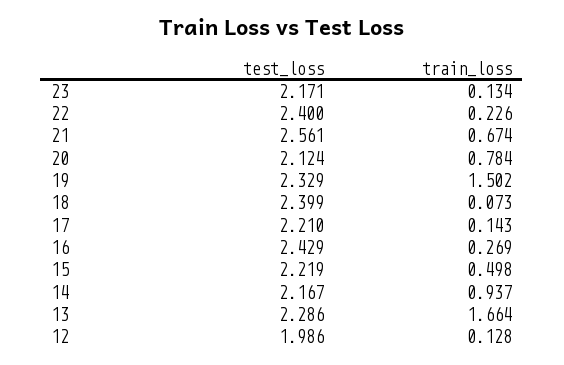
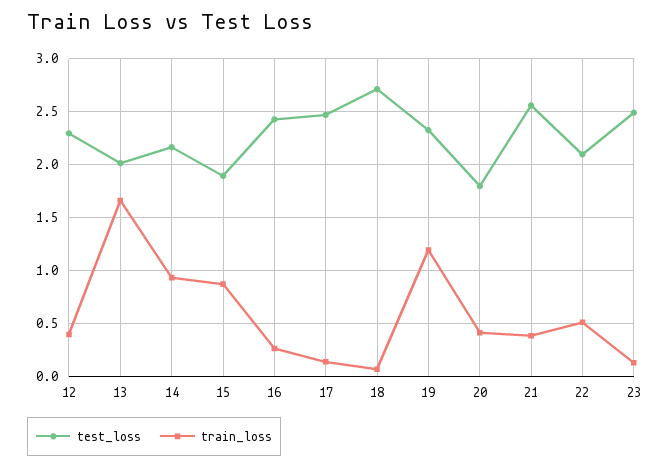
test_loss, 23: 2.171 -> 2.5
test_loss, 22: 2.4 -> 2.1
train_loss, 22: 0.226 -> 0.5
train_loss, 21: 0.674 -> 0.4
test_loss, 20: 2.124 -> 1.8
train_loss, 20: 0.784 -> 0.4
train_loss, 19: 1.502 -> 1.2
test_loss, 18: 2.399 -> 2.7
test_loss, 17: 2.21 -> 2.5
test_loss, 15: 2.219 -> 1.9
train_loss, 15: 0.498 -> 0.9
test_loss, 13: 2.286 -> 2
test_loss, 12: 1.986 -> 2.3
train_loss, 12: 0.128 -> 0.4

